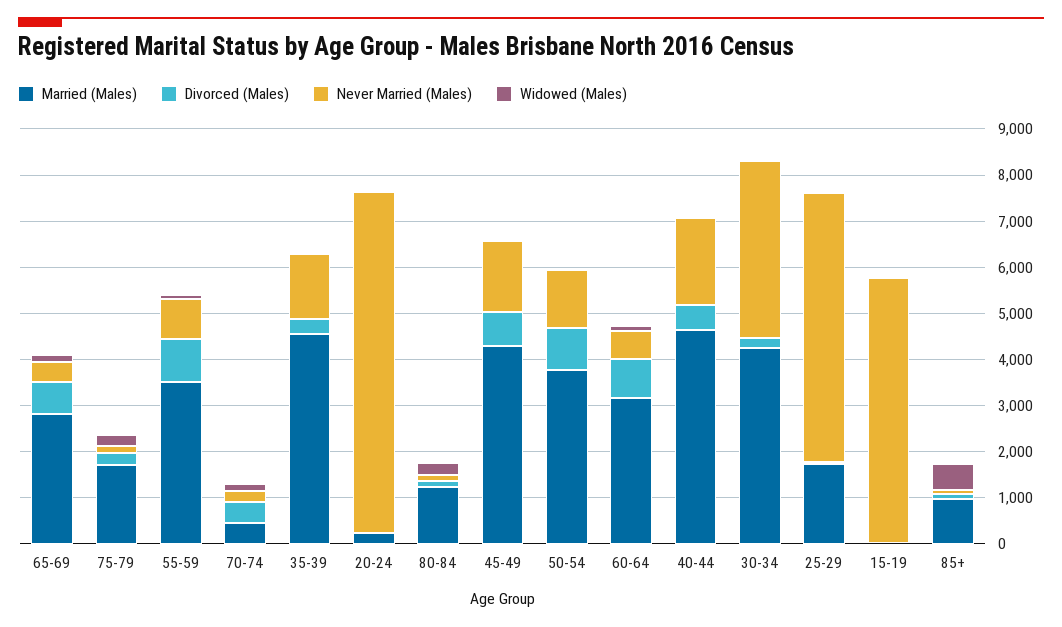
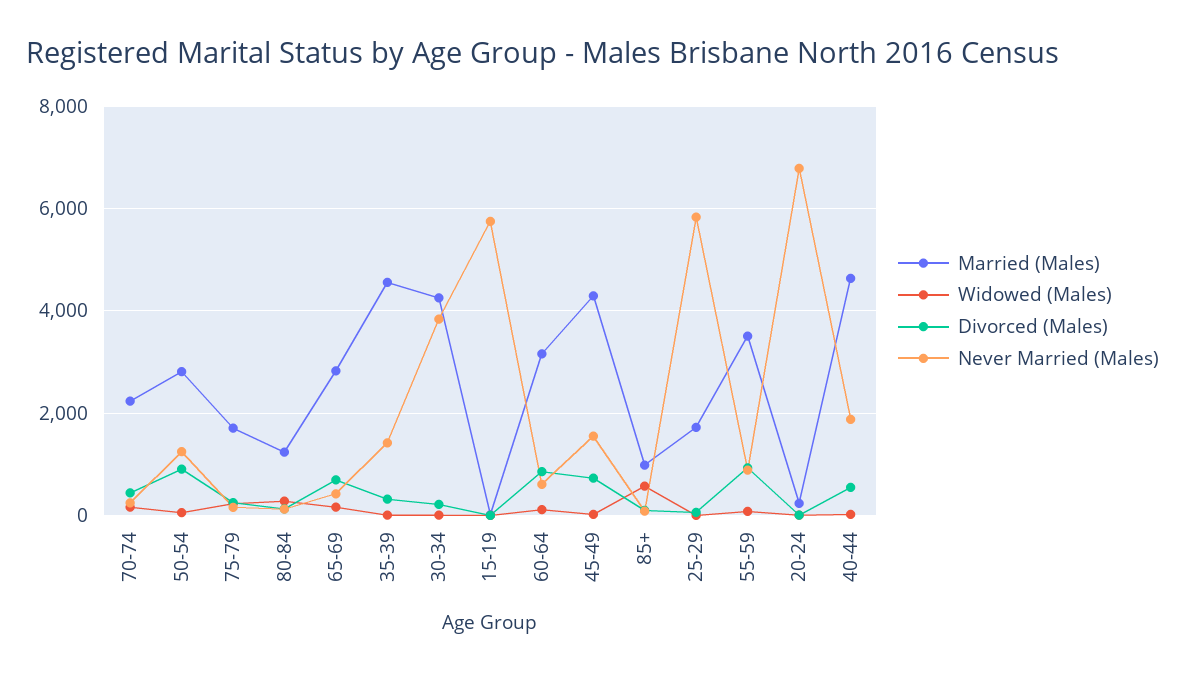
Married (Males), 70-74: 400 -> 2200
Never Married (Males), 20-24: 7400 -> 6800
Married (Males), 50-54: 3800 -> 2800

